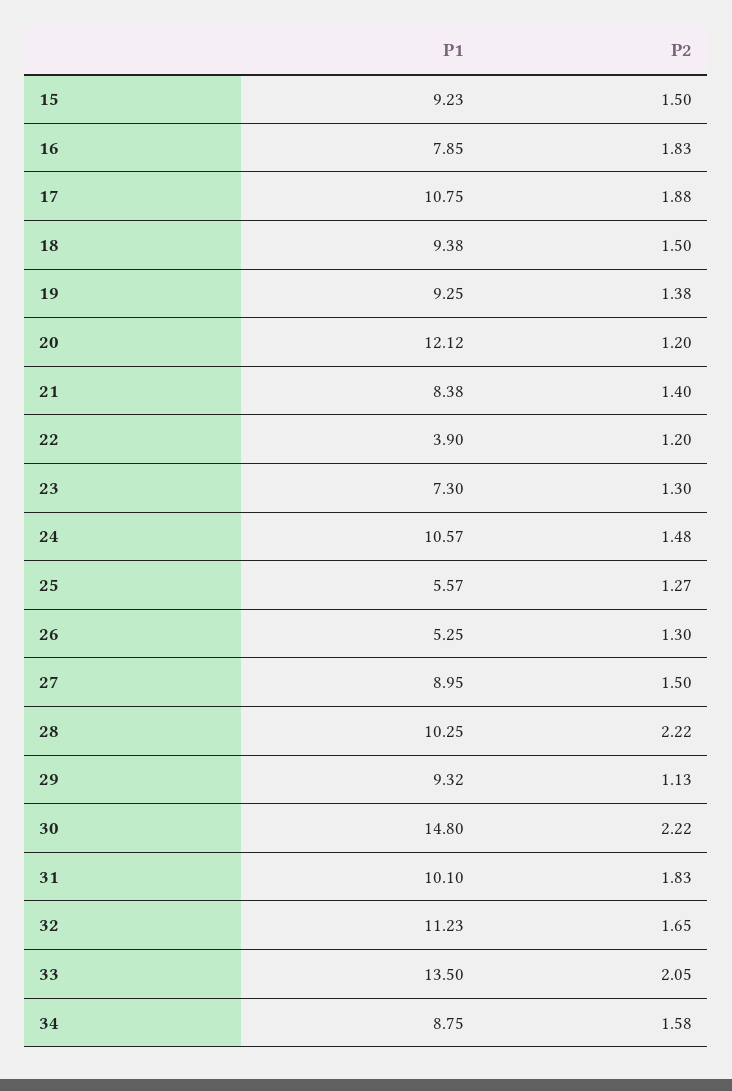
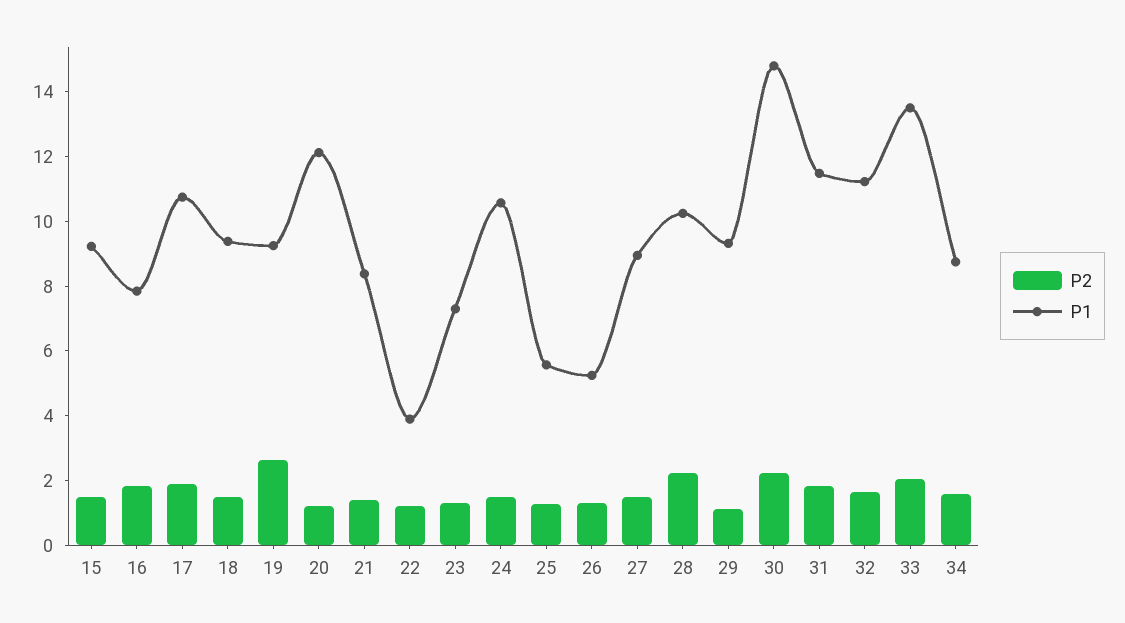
P2, 19: 1.38 -> 2.5
P1, 31: 10.1 -> 11.5

